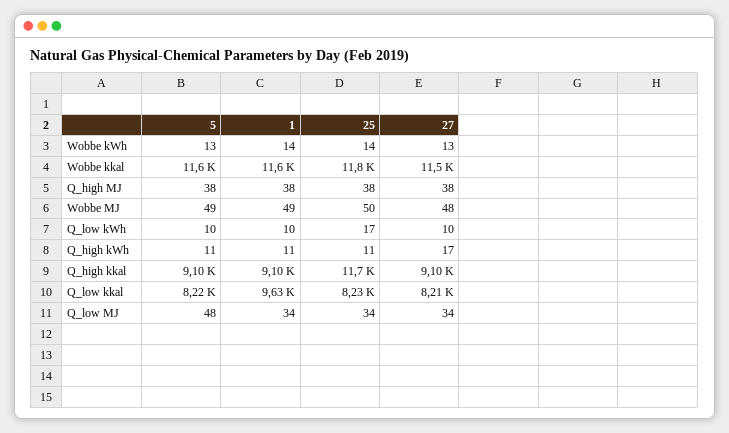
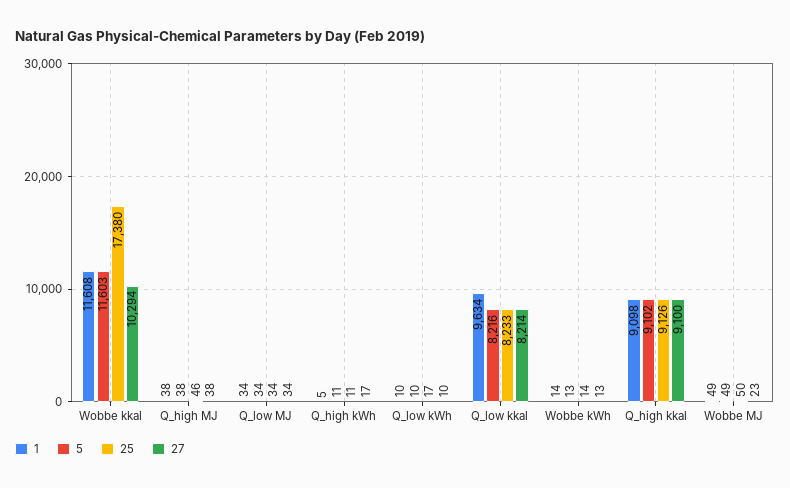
25, Wobbe kkal: 11800 -> 17380
27, Wobbe kkal: 11500 -> 10294
25, Q_high MJ: 38 -> 46
27, Wobbe MJ: 48 -> 23
1, Q_high kWh: 11 -> 5
25, Q_high kkal: 11700 -> 9126
5, Q_low MJ: 48 -> 34

